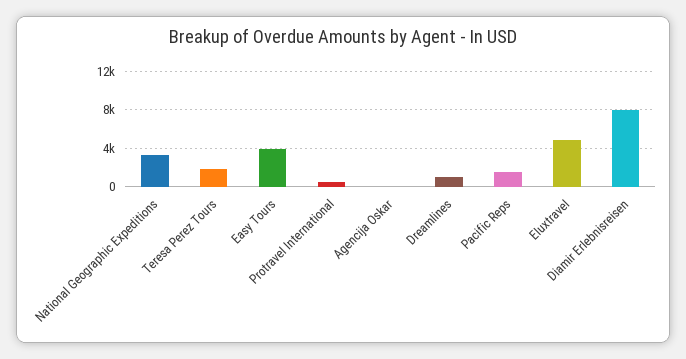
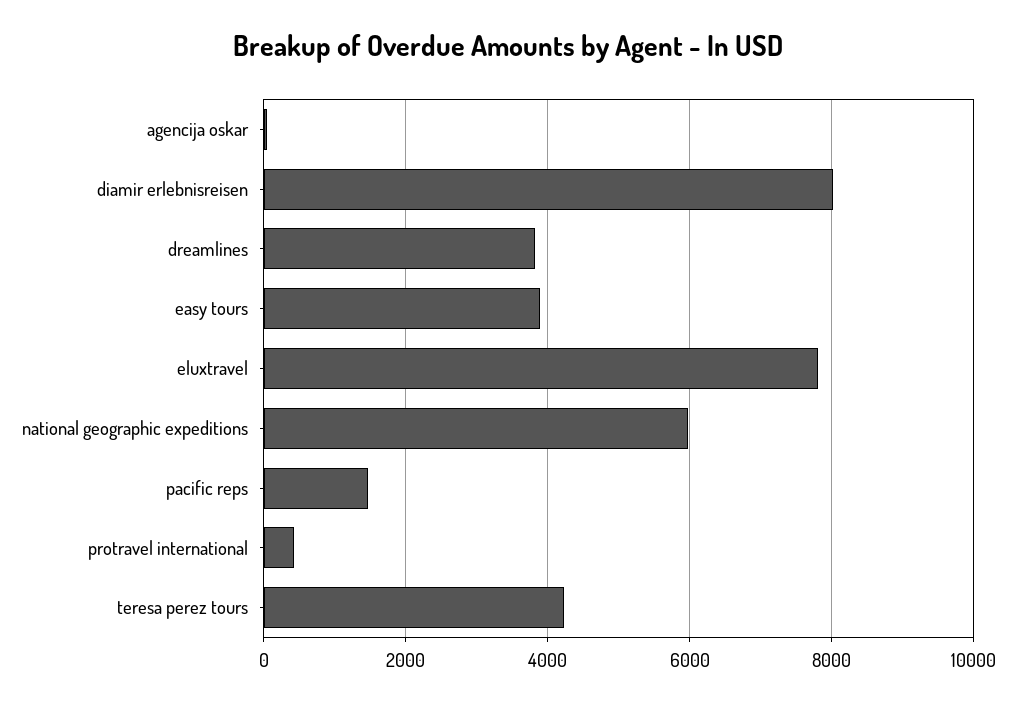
National Geographic Expeditions: 3000 -> 6000
Teresa Perez Tours: 2000 -> 4200
Dreamlines: 1000 -> 3800
Eluxtravel: 5000 -> 7800

